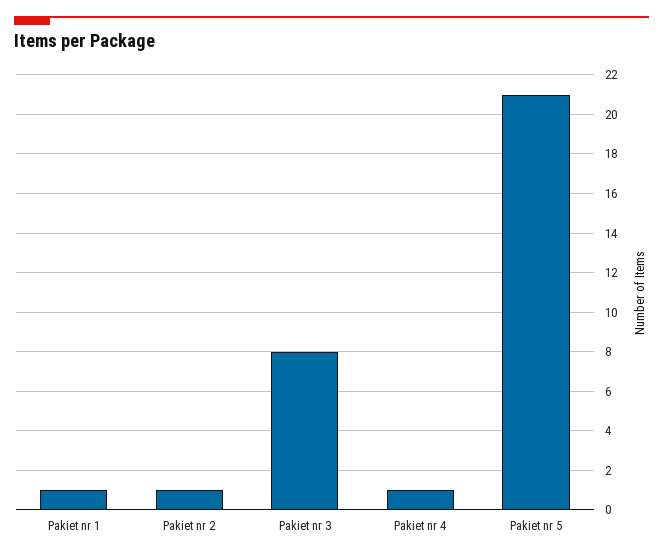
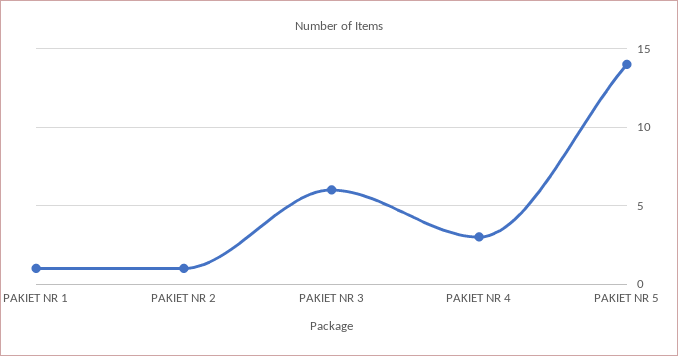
Pakiet nr 3: 8 -> 6
Pakiet nr 4: 1 -> 3
Pakiet nr 5: 21 -> 14

